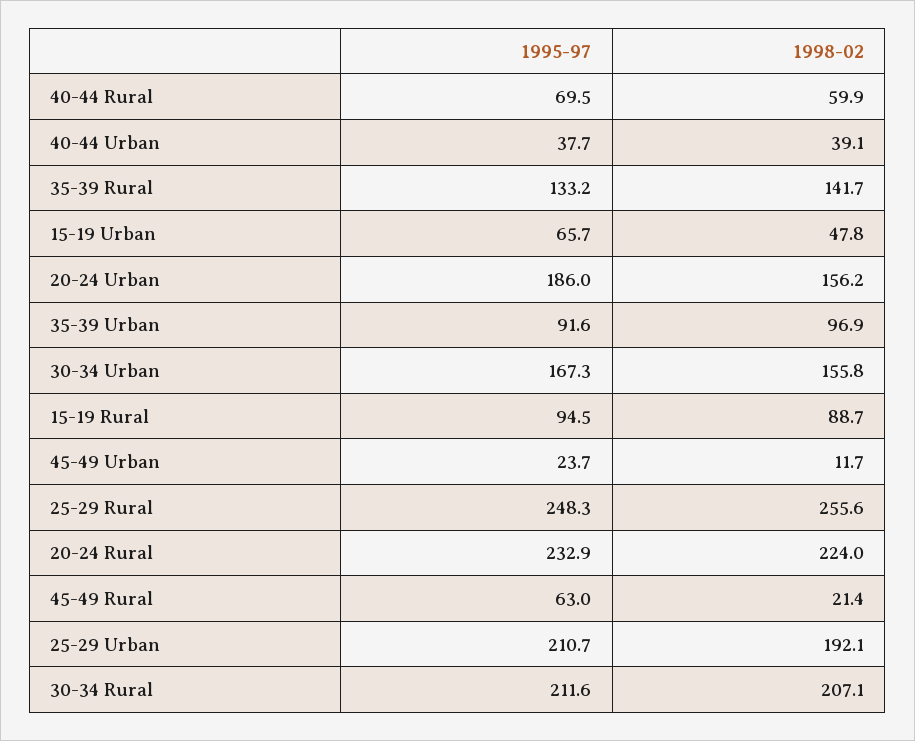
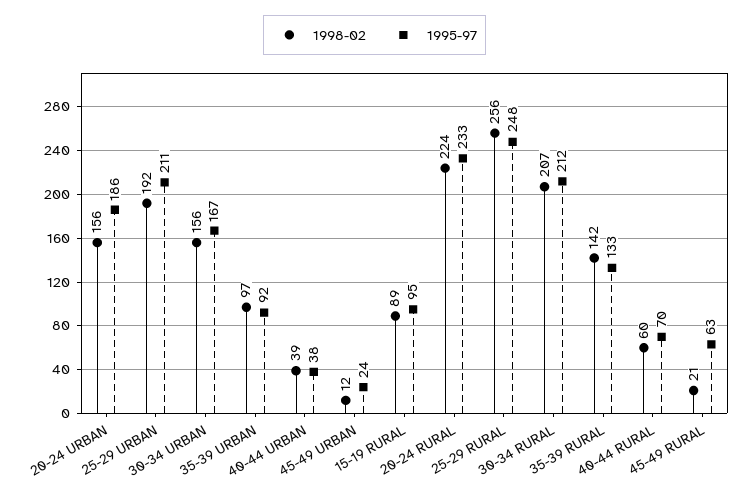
1995-97, 15-19 Urban: 65.7 -> none
1998-02, 15-19 Urban: 47.8 -> none

